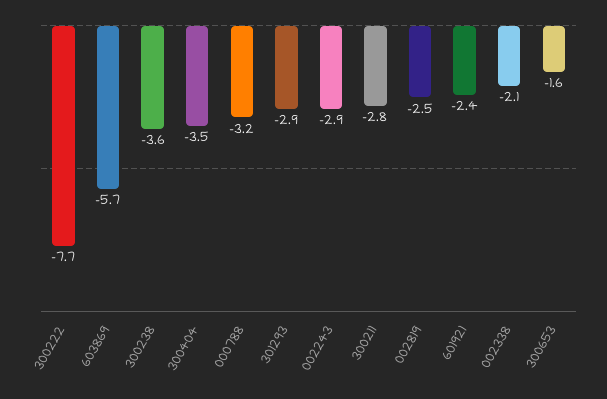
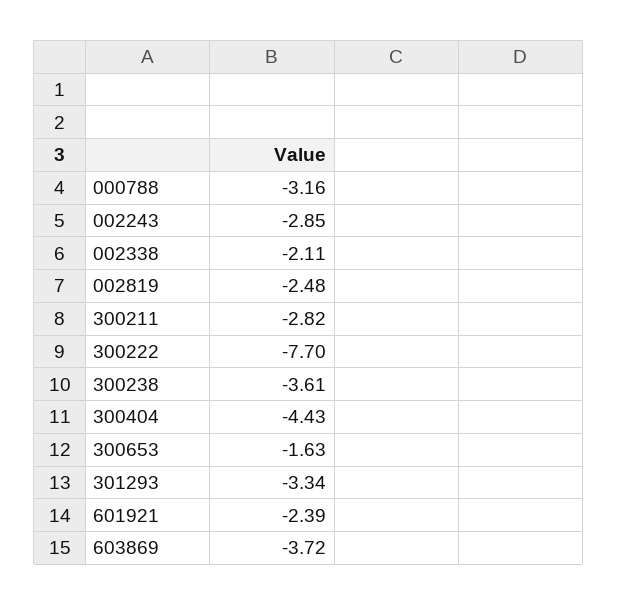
603869: -5.7 -> -3.72
300404: -3.5 -> -4.43
301293: -2.9 -> -3.34

